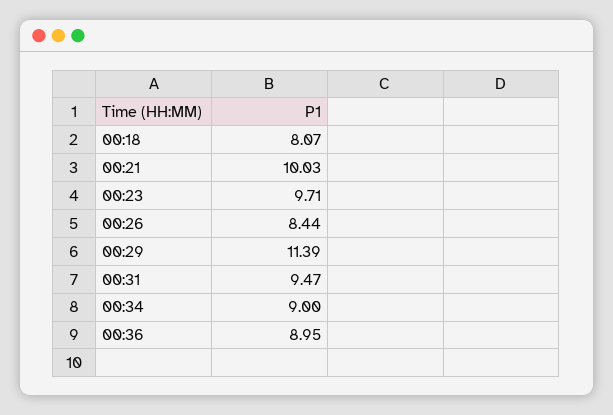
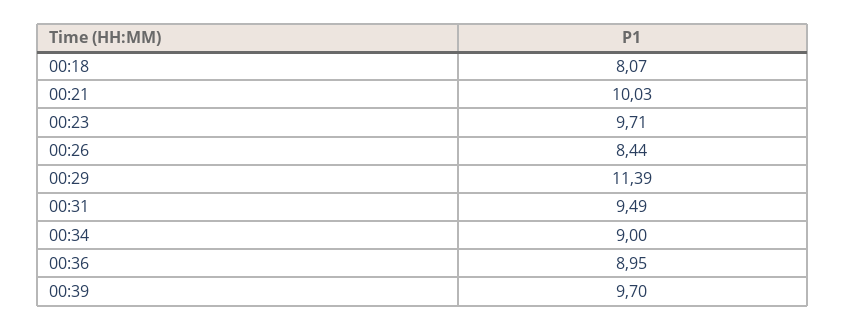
00:31: 9.47 -> 9.49
00:39: none -> 9.7

